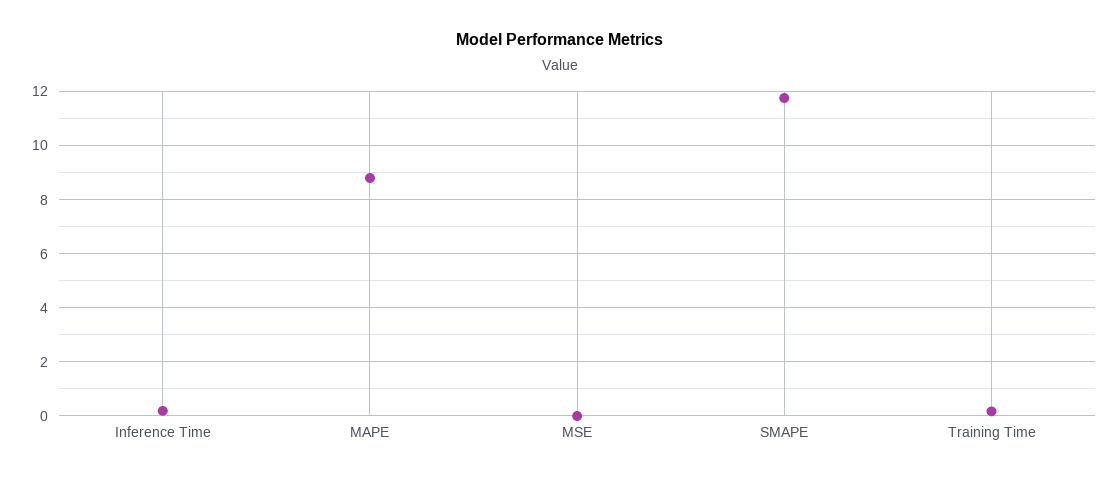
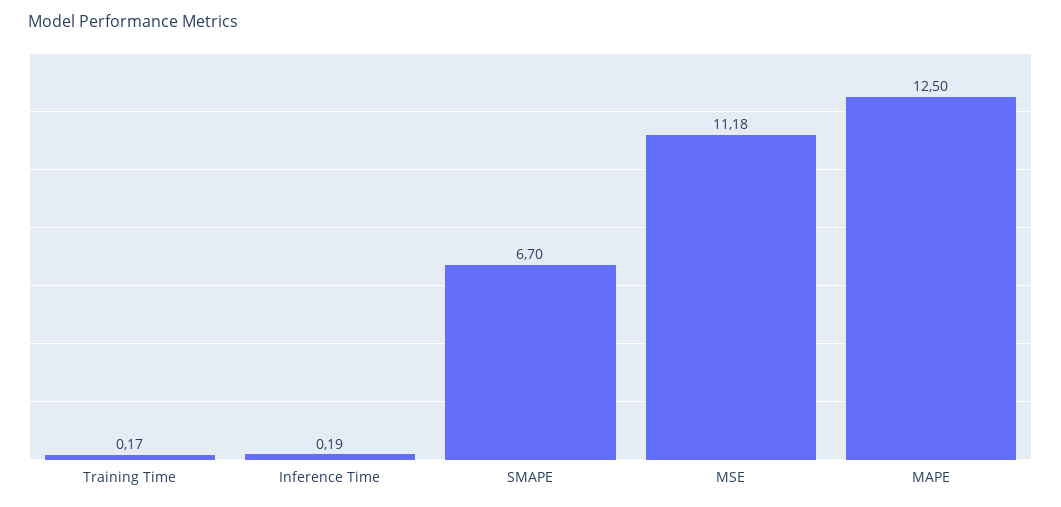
MAPE: 8.75 -> 12.5
MSE: 0 -> 11.18
SMAPE: 11.75 -> 6.7

